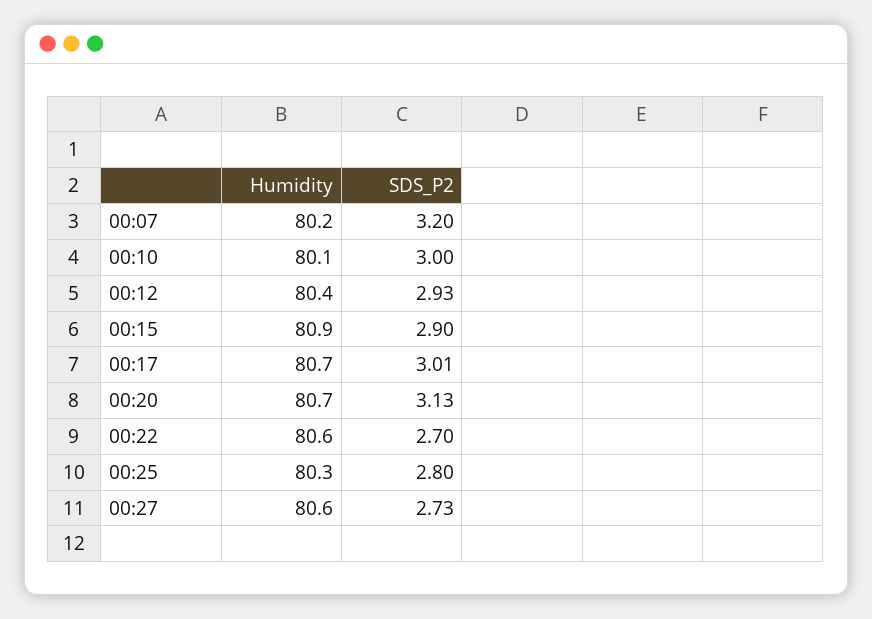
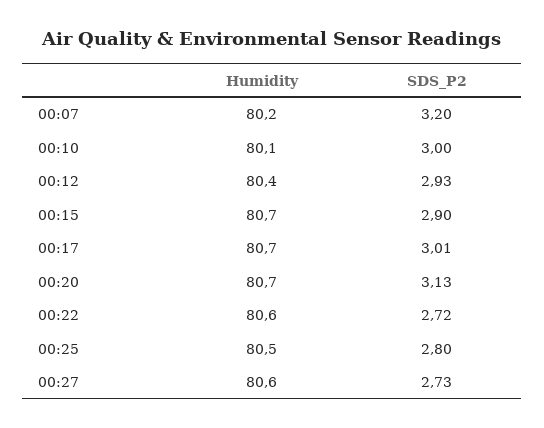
Humidity, 00:15: 80.9 -> 80.7
SDS_P2, 00:22: 2.7 -> 2.72
Humidity, 00:25: 80.3 -> 80.5

